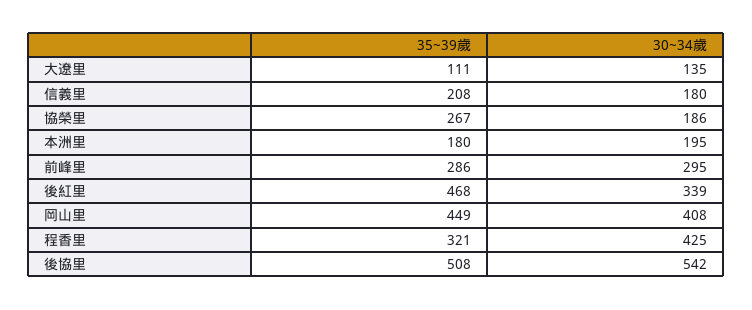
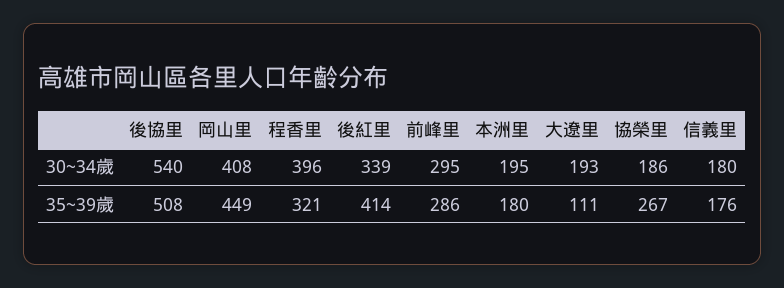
30~34歲, 大遼里: 135 -> 193
35~39歲, 信義里: 208 -> 176
35~39歲, 後紅里: 468 -> 414
30~34歲, 程香里: 425 -> 396
30~34歲, 後協里: 542 -> 540

